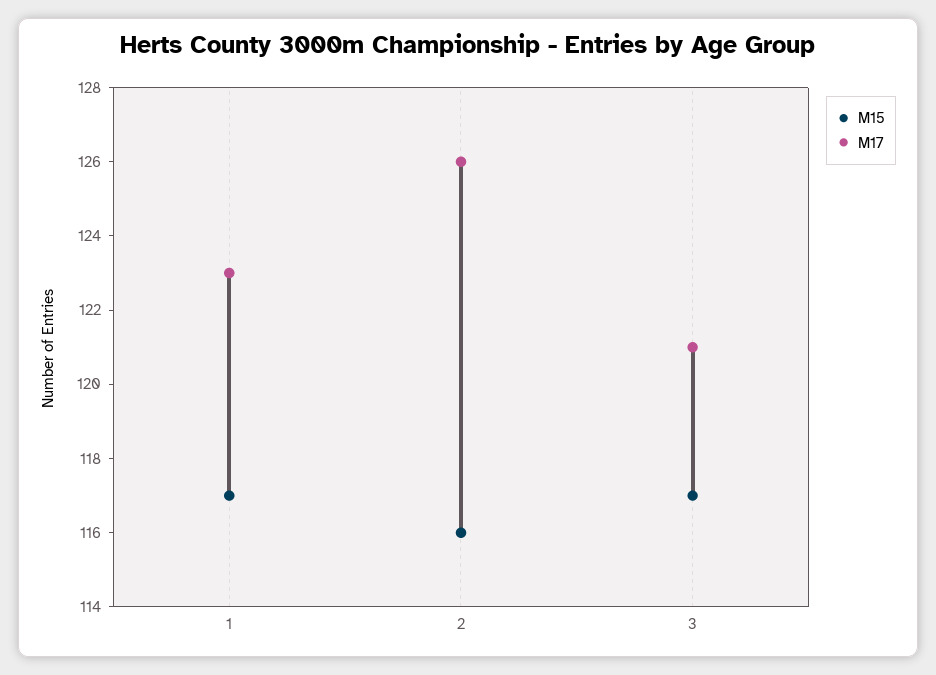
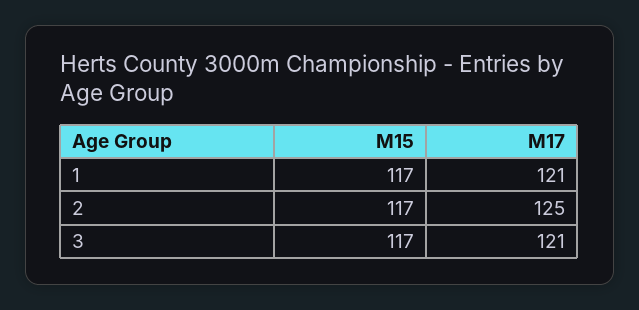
M17, 1: 123 -> 121
M15, 2: 116 -> 117
M17, 2: 126 -> 125

